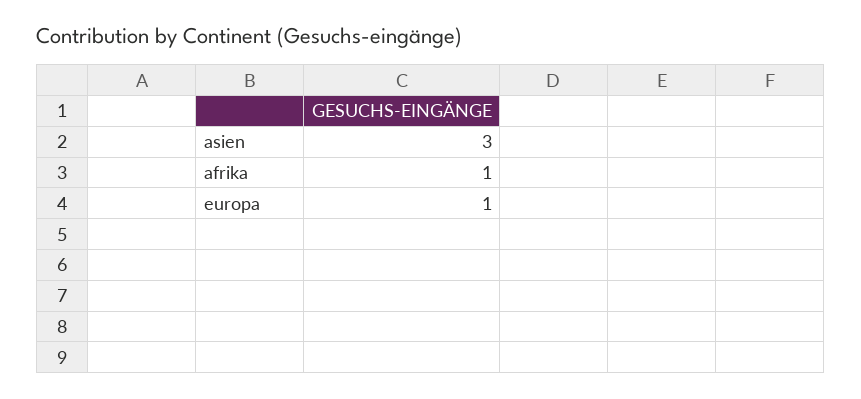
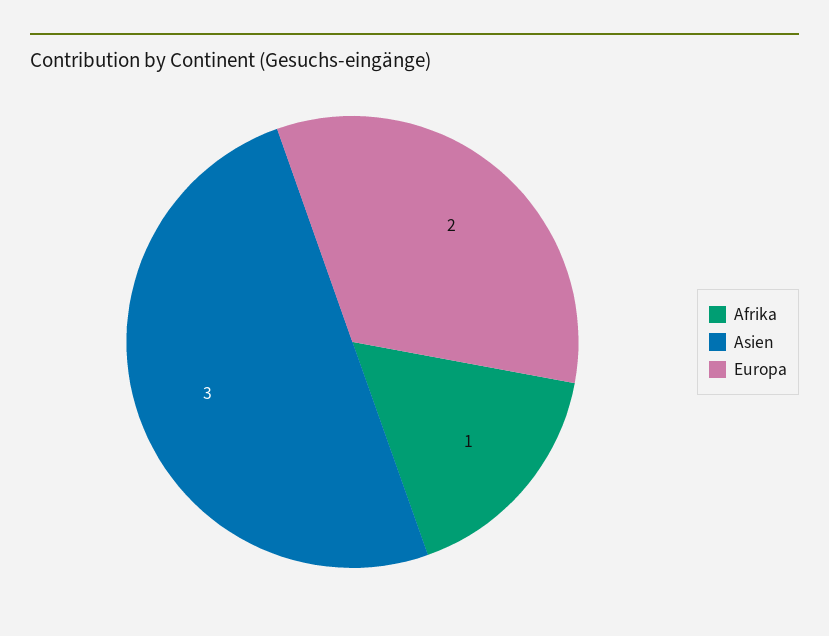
europa: 1 -> 2

